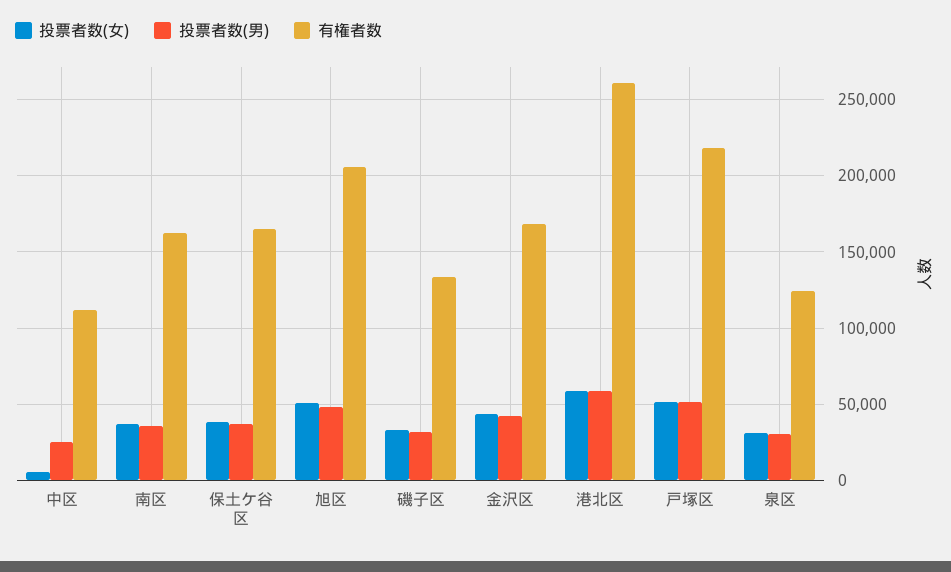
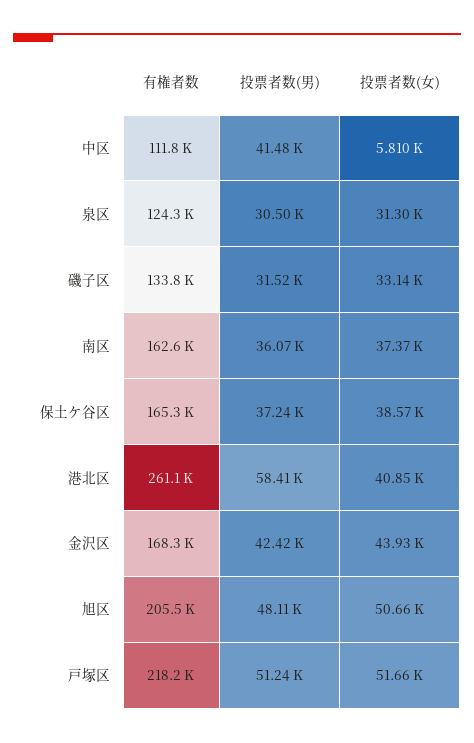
投票者数(男), 中区: 25000 -> 41480
投票者数(女), 港北区: 60000 -> 40850

